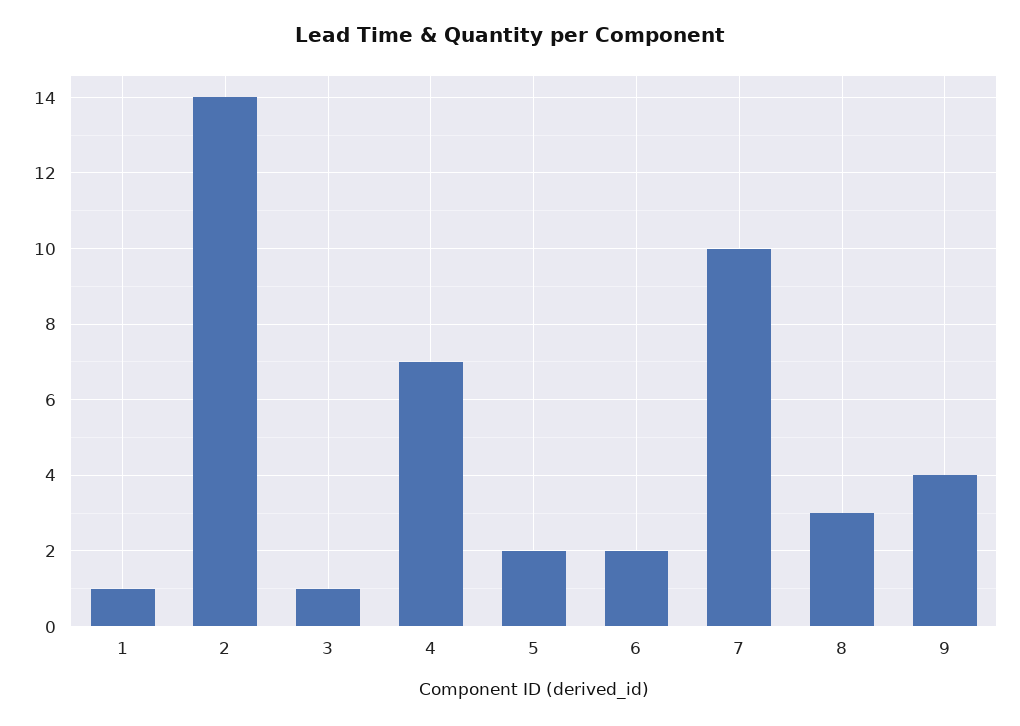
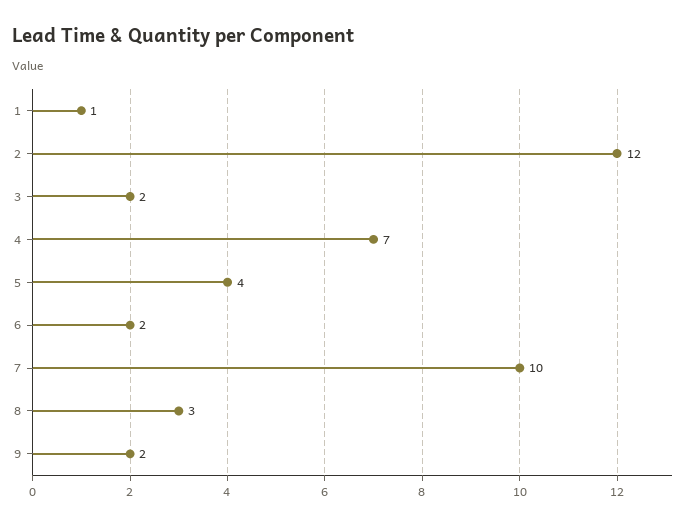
2: 14 -> 12
3: 1 -> 2
5: 2 -> 4
9: 4 -> 2

